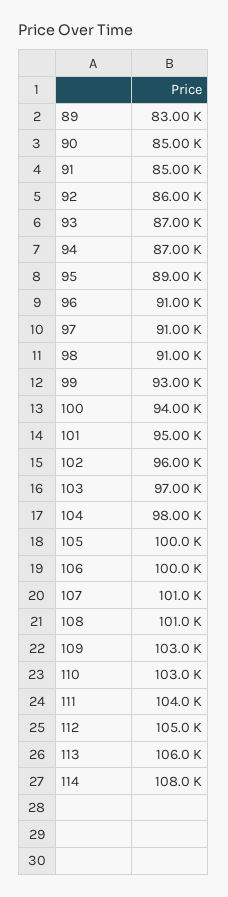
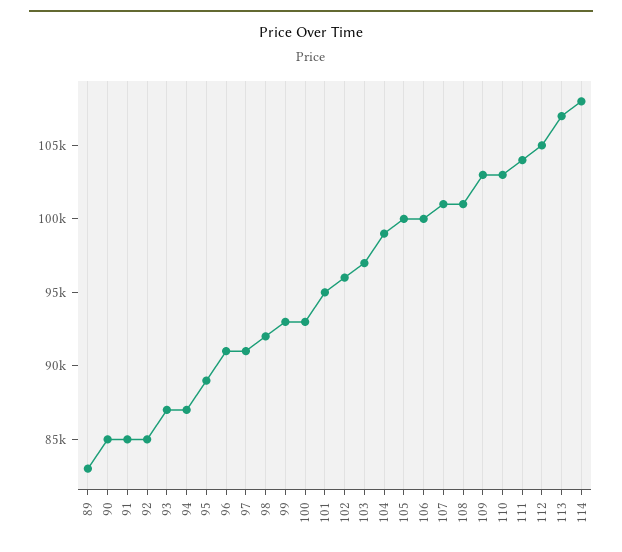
92: 86000 -> 85000
98: 91000 -> 92000
100: 94000 -> 93000
104: 98000 -> 99000
113: 106000 -> 107000

